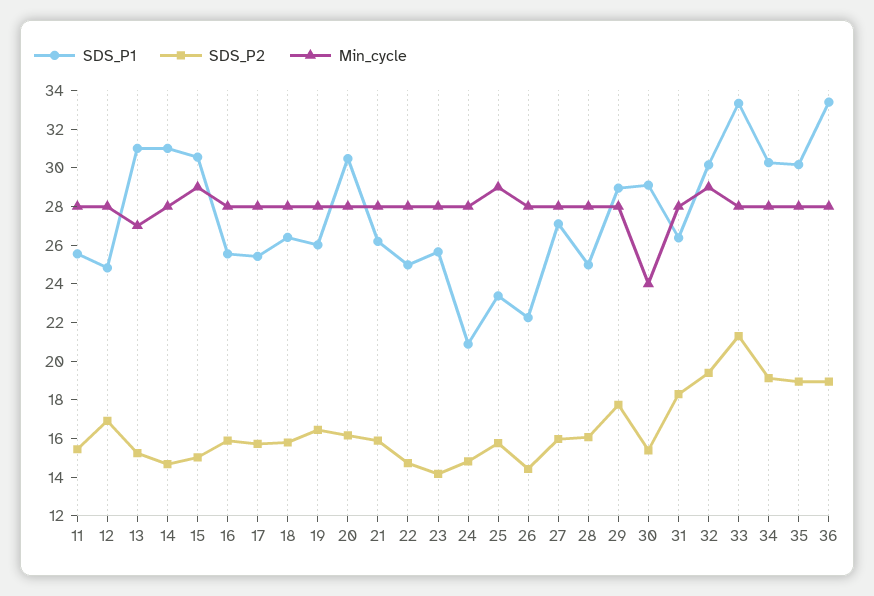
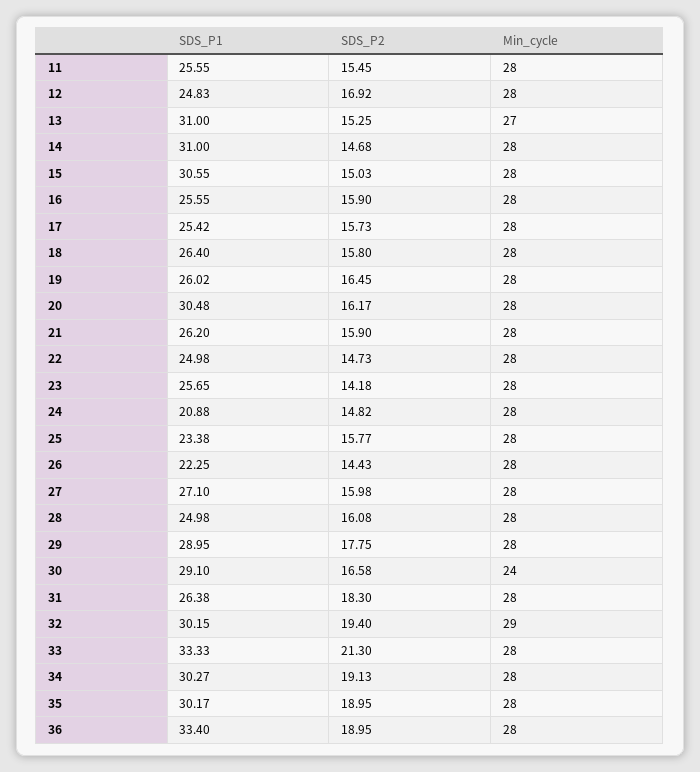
Min_cycle, 15: 29 -> 28
Min_cycle, 25: 29 -> 28
SDS_P2, 30: 15.5 -> 16.58

